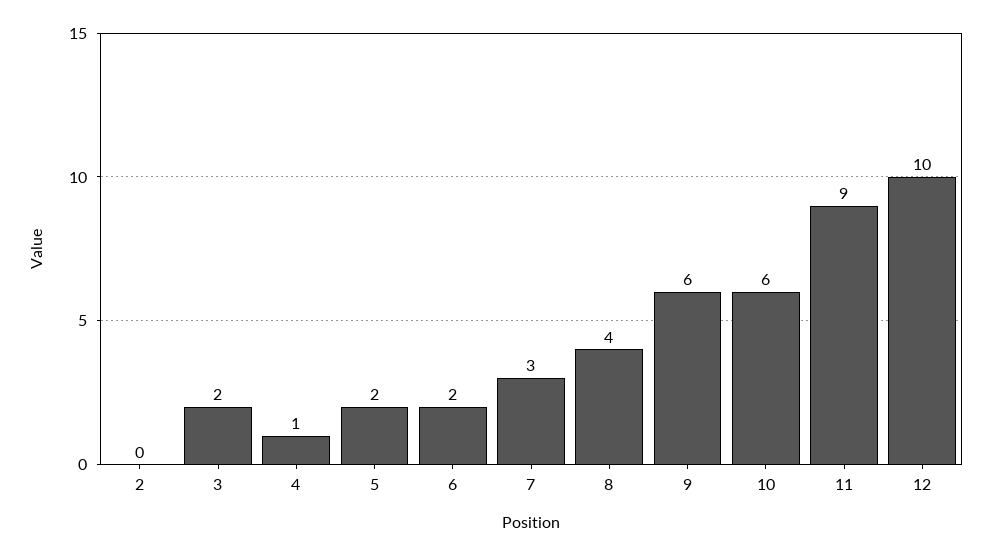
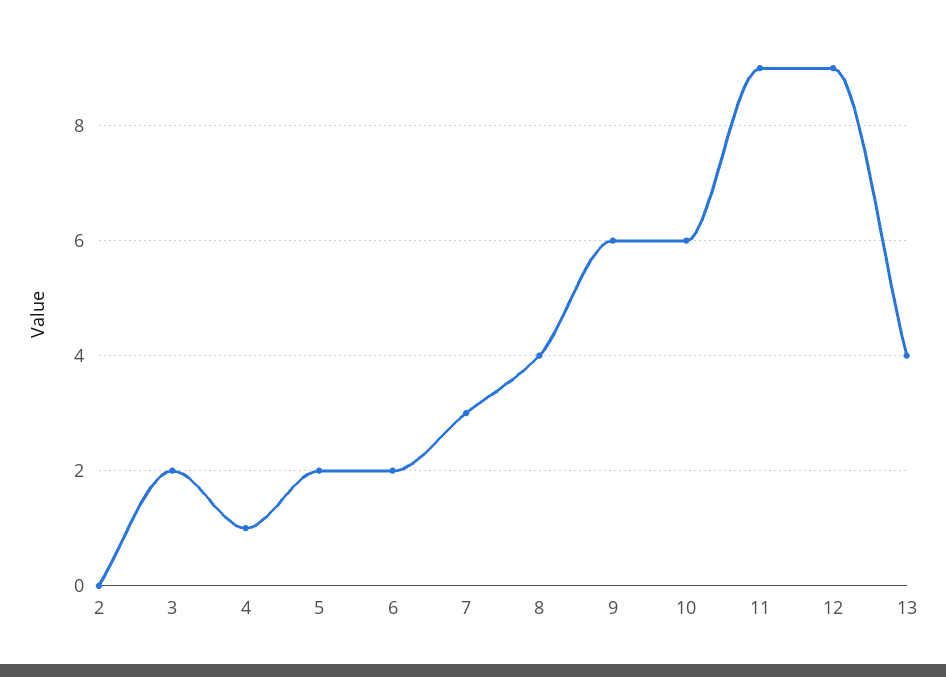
12: 10 -> 9
13: none -> 4

